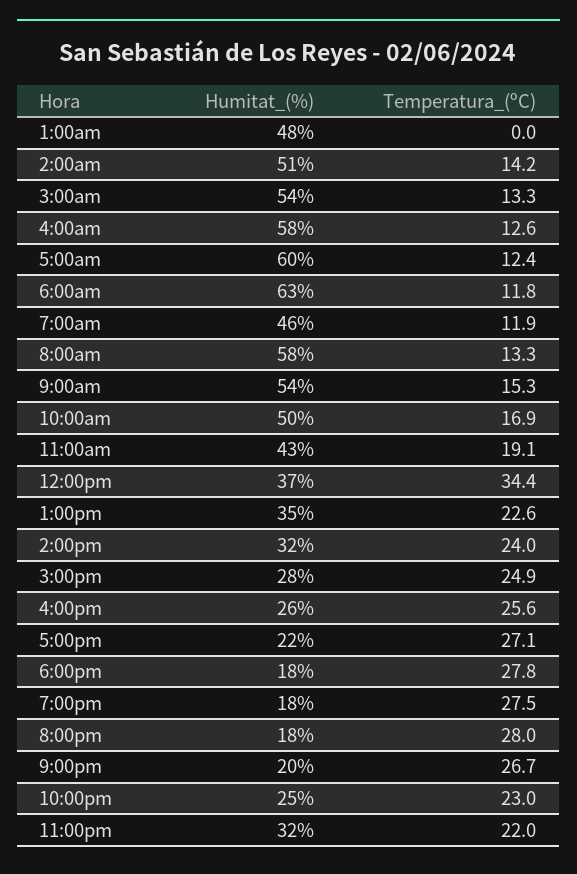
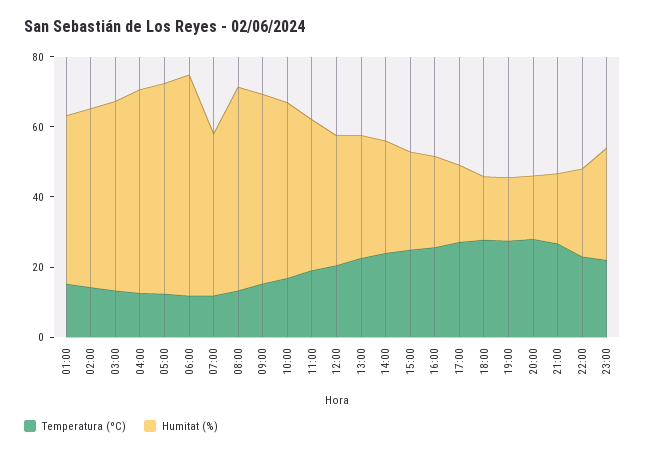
Temperatura_(ºC), 1:00am: 0 -> 15
Temperatura_(ºC), 12:00pm: 34.4 -> 20

